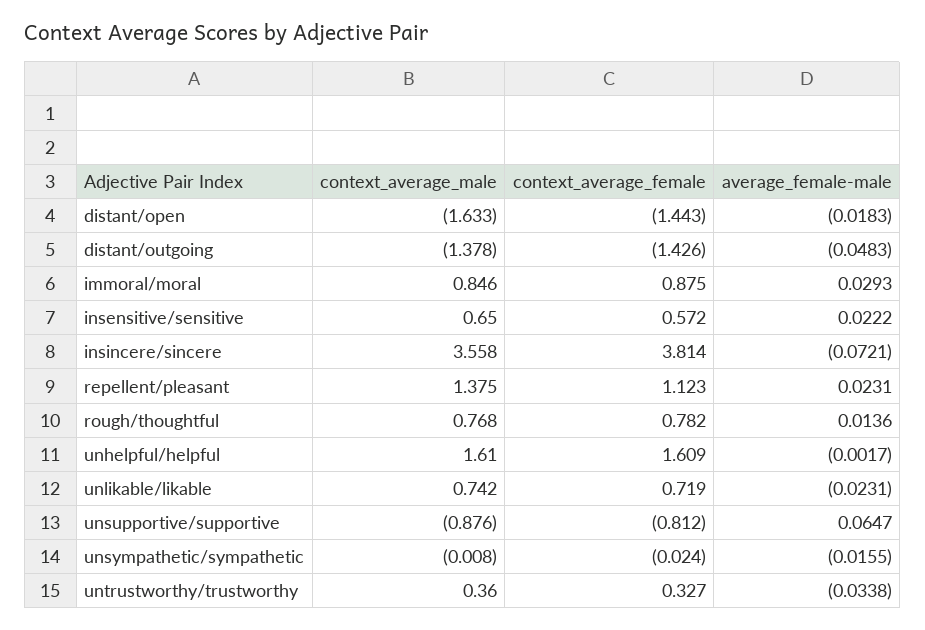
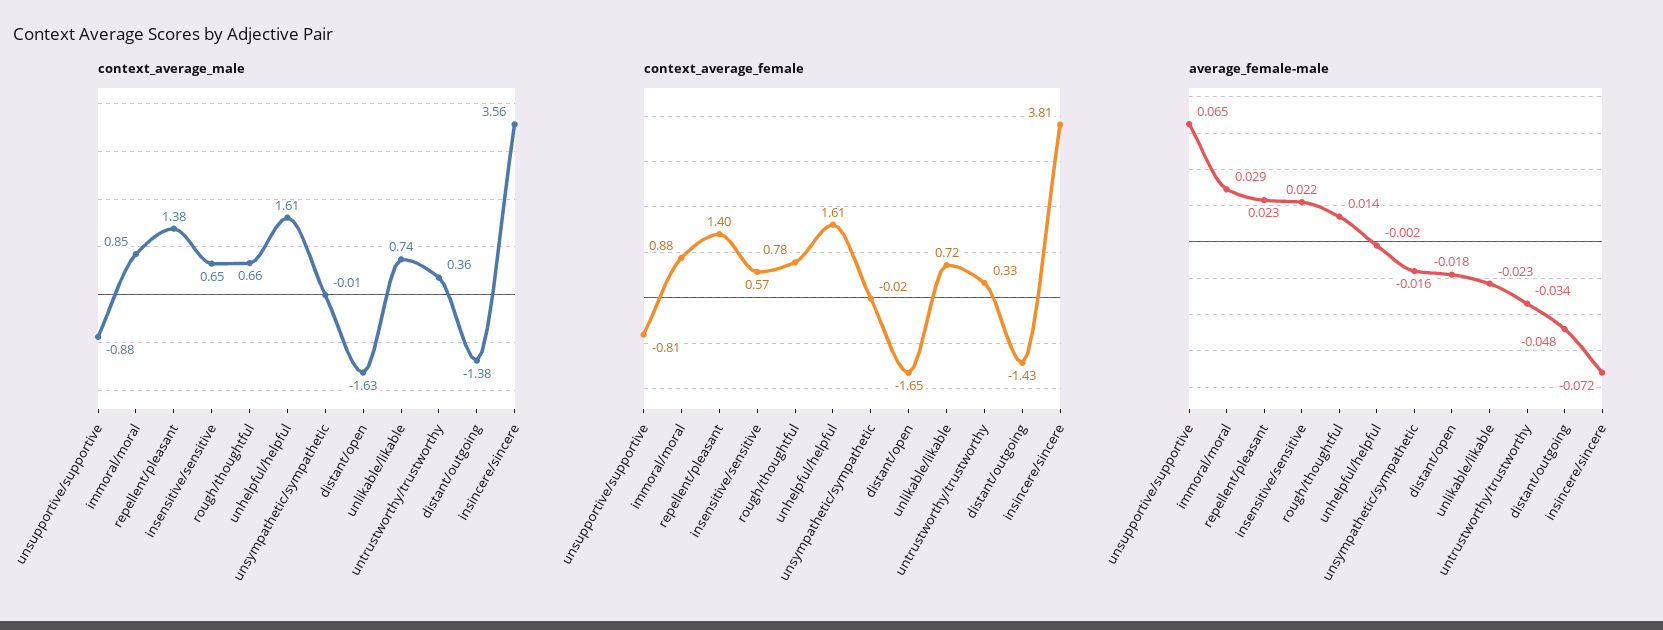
context_average_female, distant/open: -1.443 -> -1.65
context_average_female, repellent/pleasant: 1.123 -> 1.4
context_average_male, rough/thoughtful: 0.768 -> 0.66

